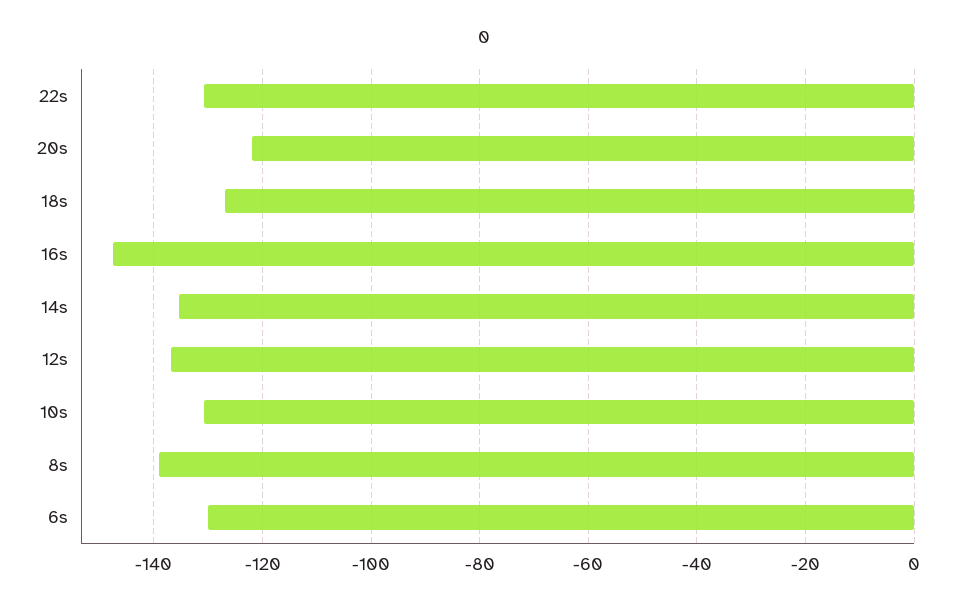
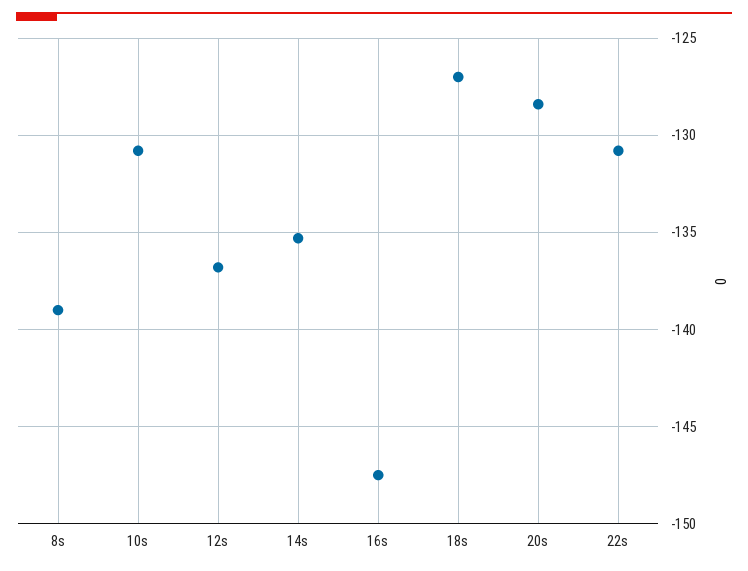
20s: -122 -> -128.5
6s: -130 -> none

